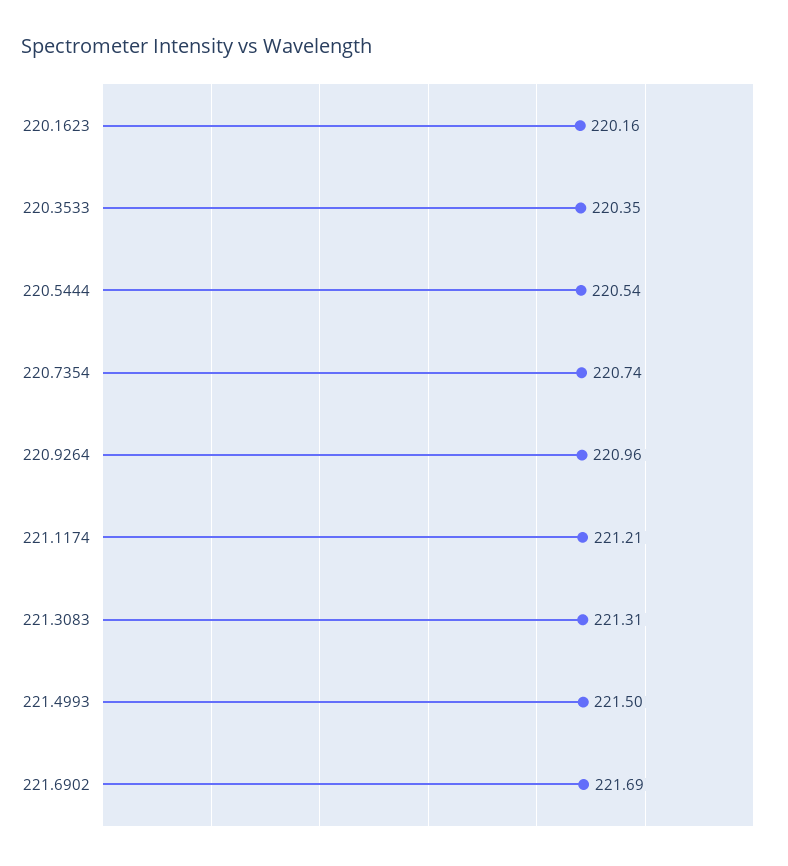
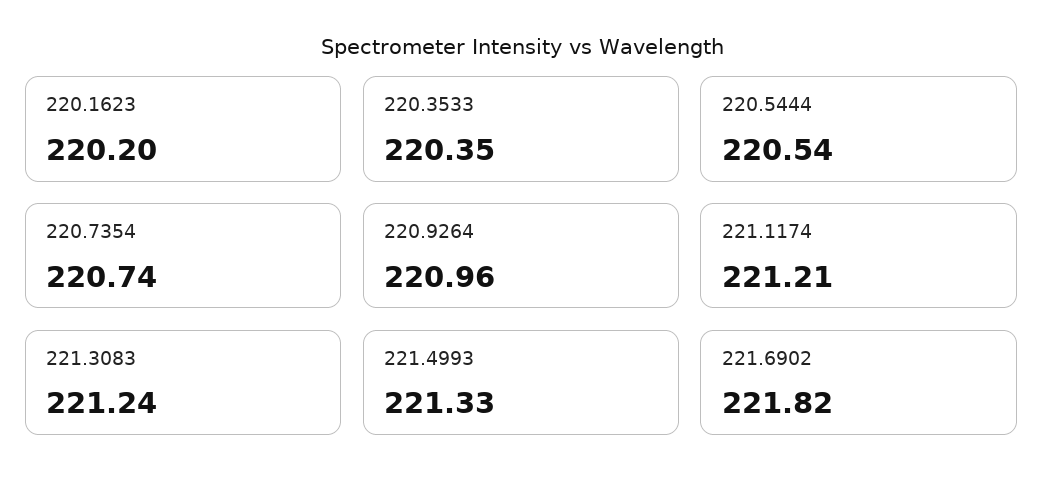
220.1623: 220.16 -> 220.2
221.3083: 221.31 -> 221.24
221.4993: 221.5 -> 221.33
221.6902: 221.69 -> 221.82

